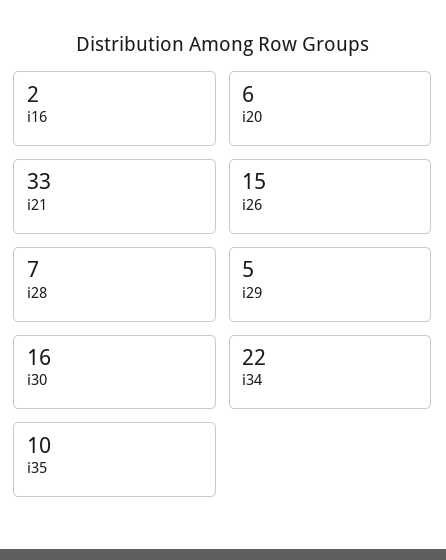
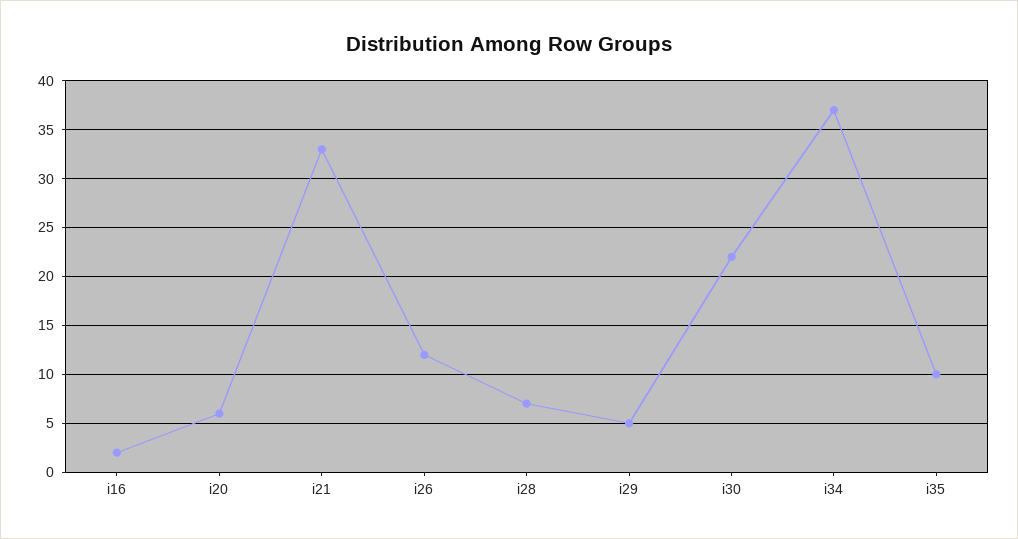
i26: 15 -> 12
i30: 16 -> 22
i34: 22 -> 37

